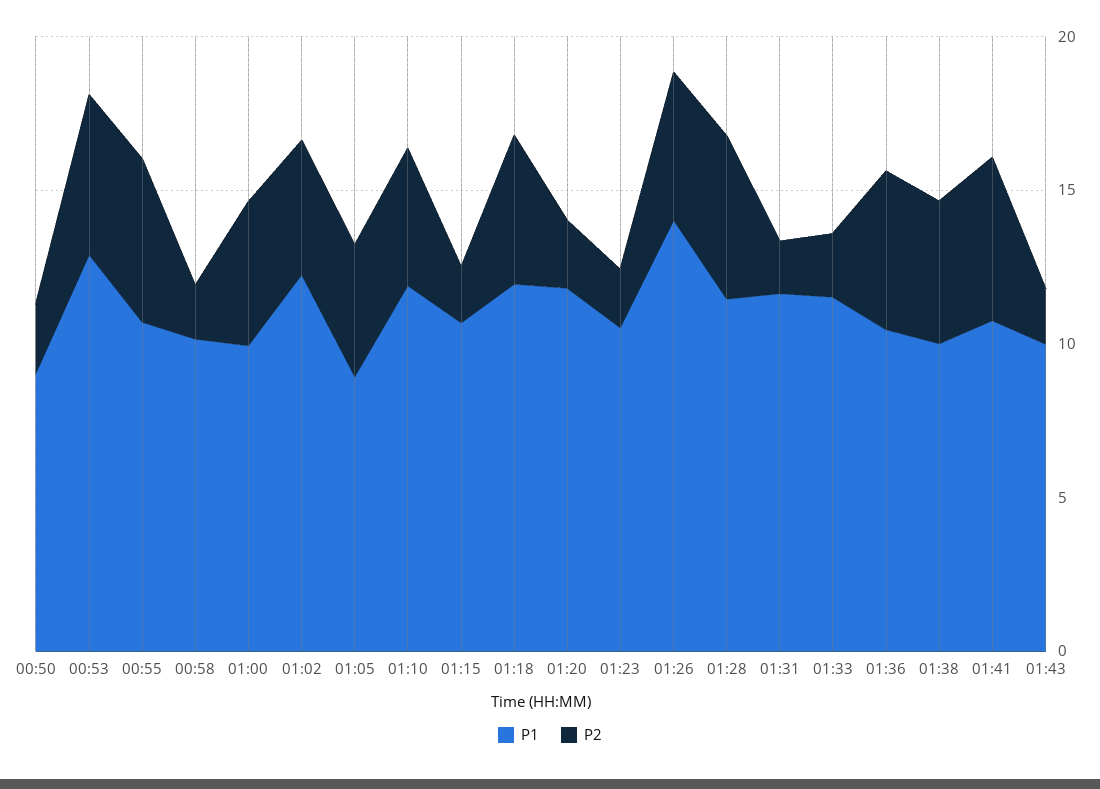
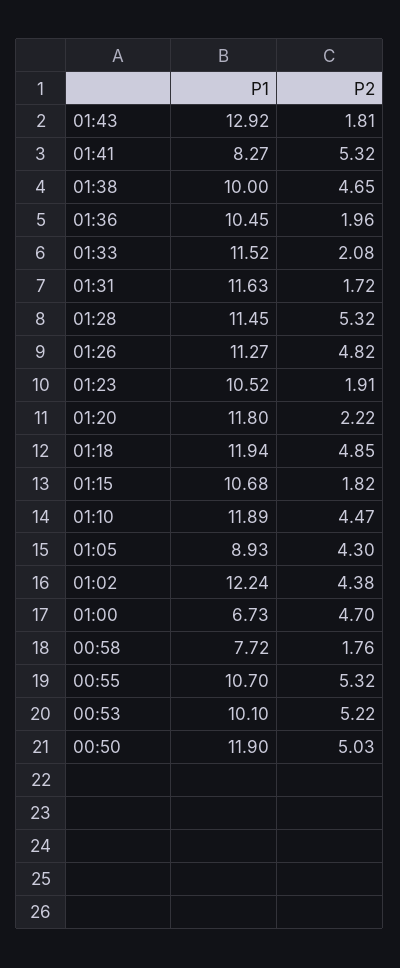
P1, 00:50: 9 -> 11.9
P2, 00:50: 2 -> 5.03
P1, 00:53: 13 -> 10.1
P1, 00:58: 10 -> 7.72
P1, 01:00: 10 -> 6.73
P1, 01:26: 14 -> 11.27
P2, 01:36: 5 -> 1.96
P1, 01:41: 11 -> 8.27
P1, 01:43: 10 -> 12.92

